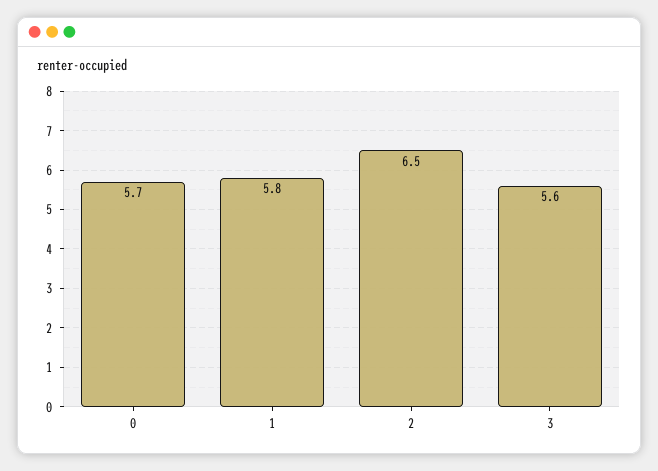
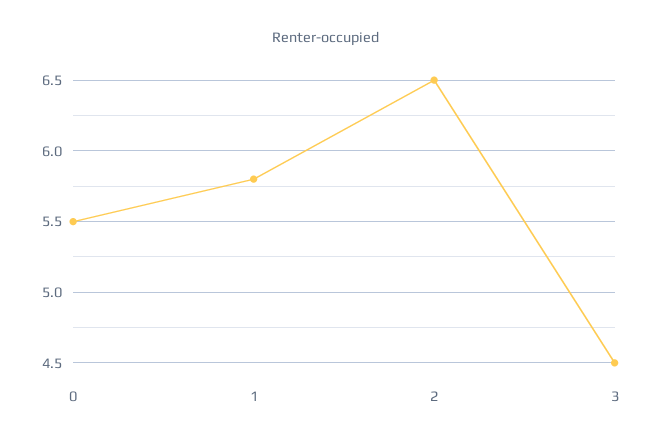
0: 5.7 -> 5.5
3: 5.6 -> 4.5

